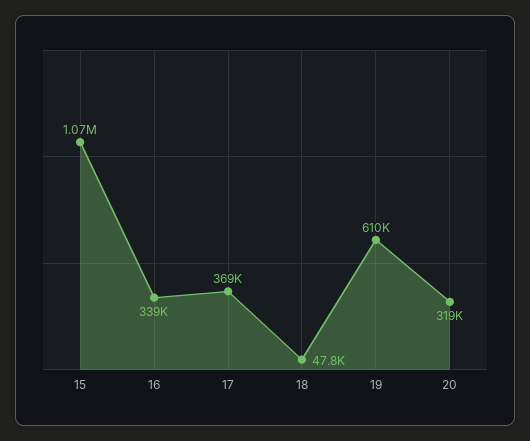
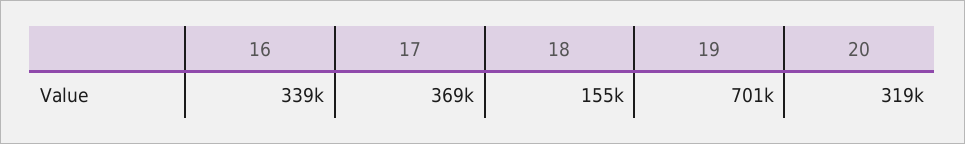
15: 1070000 -> none
18: 47800 -> 155000
19: 610000 -> 701000

